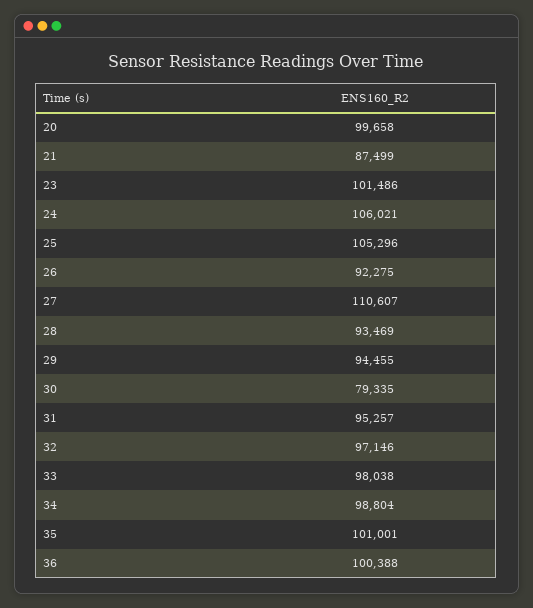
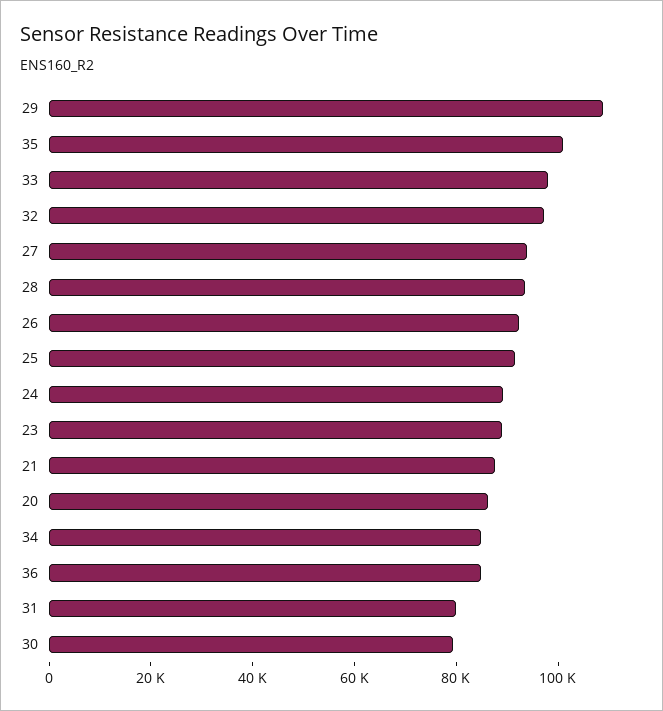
20: 99658 -> 85000
23: 101486 -> 90000
24: 106021 -> 90000
25: 105296 -> 90000
27: 110607 -> 95000
29: 94455 -> 110000
31: 95257 -> 80000
34: 98804 -> 85000
36: 100388 -> 85000

